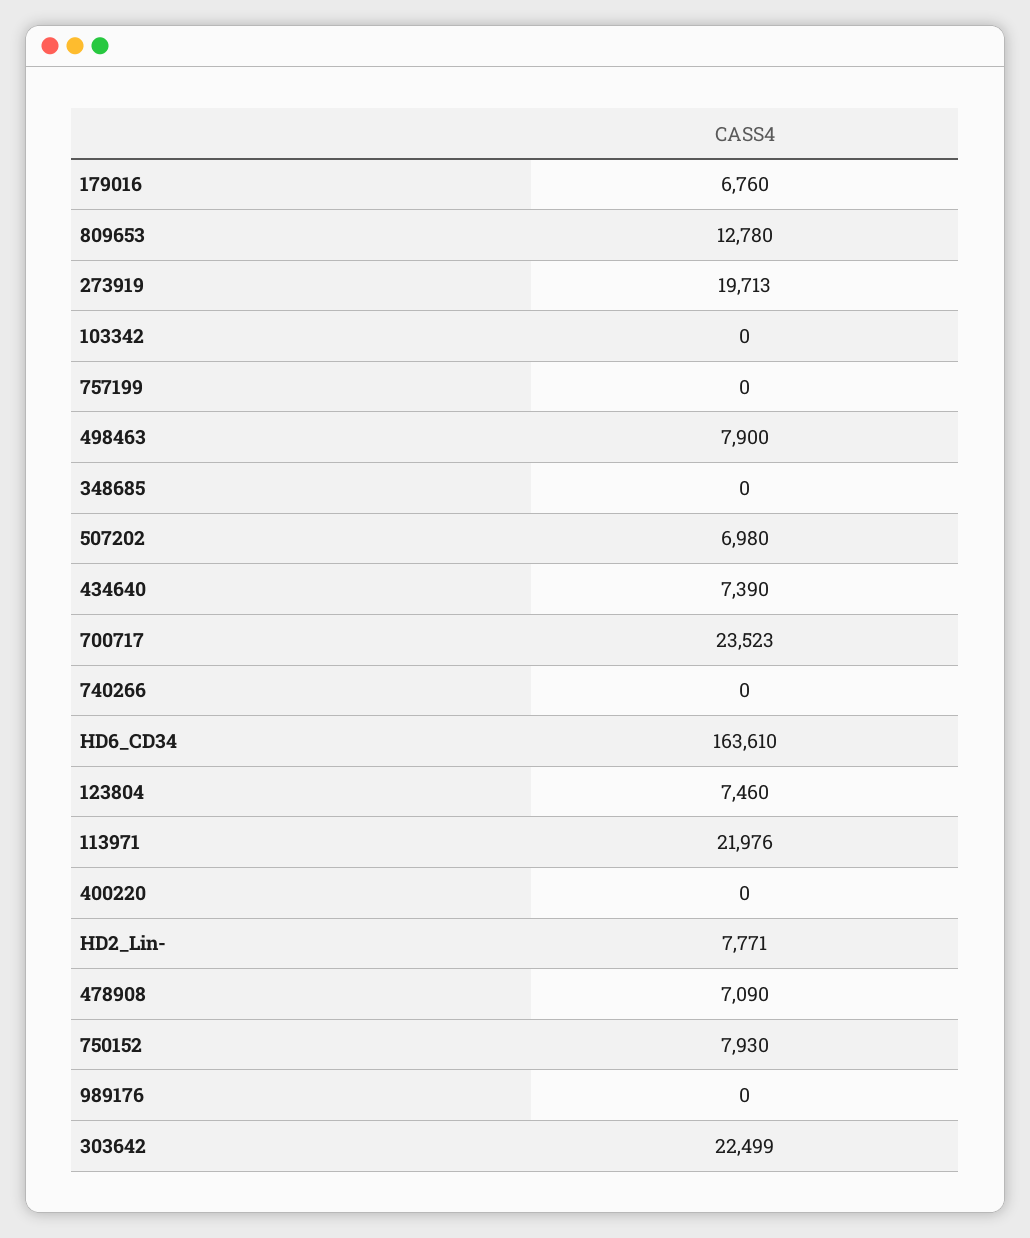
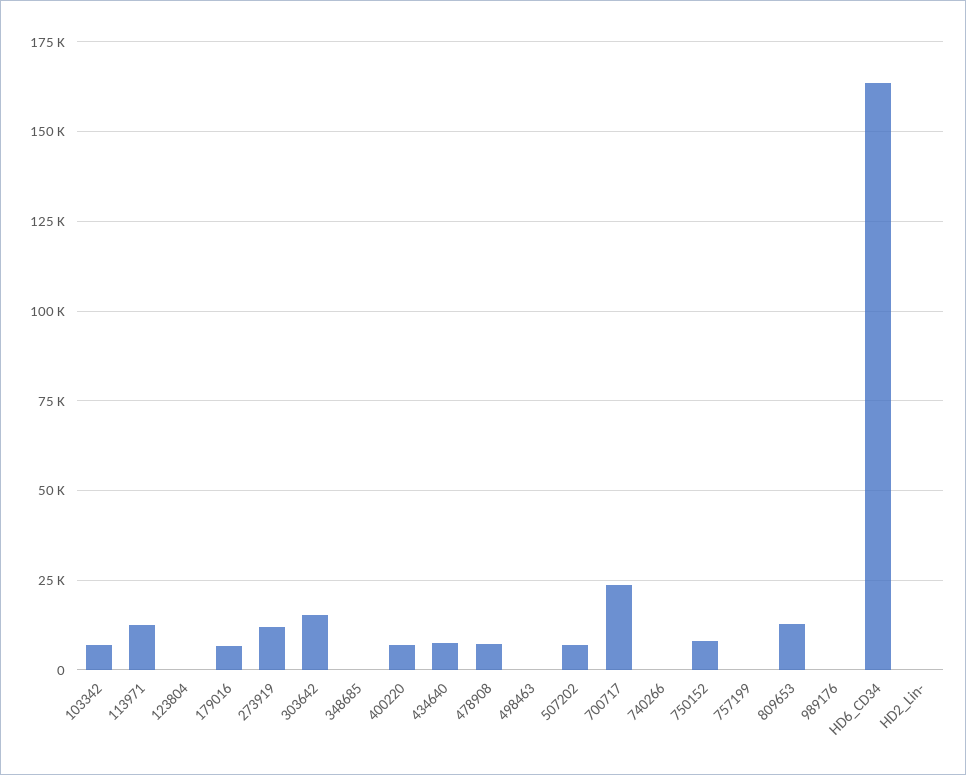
273919: 19713 -> 12500
103342: 0 -> 7500
498463: 7900 -> 0
123804: 7460 -> 0
113971: 21976 -> 12500
400220: 0 -> 7500
HD2_Lin-: 7771 -> 0
303642: 22499 -> 15000

